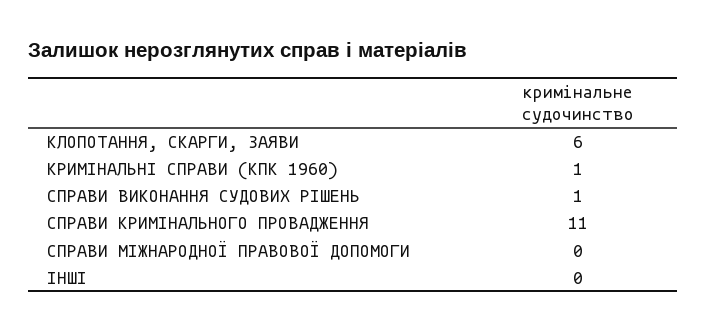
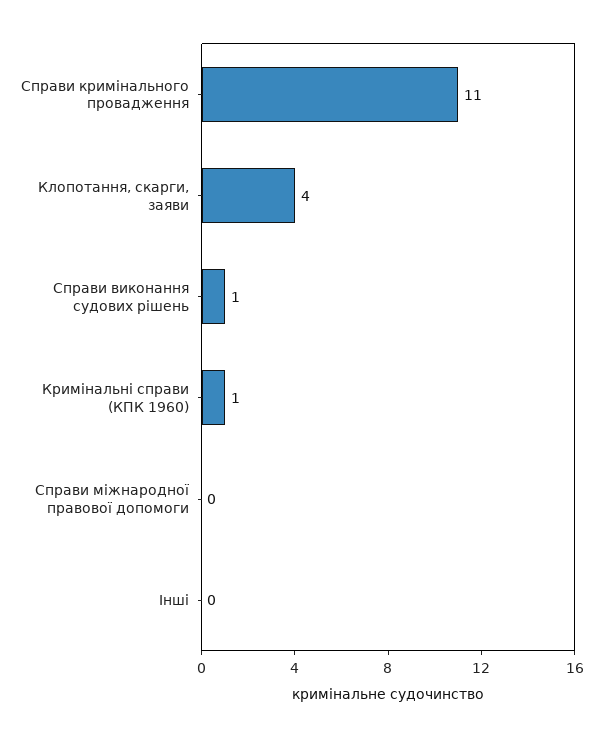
КЛОПОТАННЯ, СКАРГИ, ЗАЯВИ: 6 -> 4

